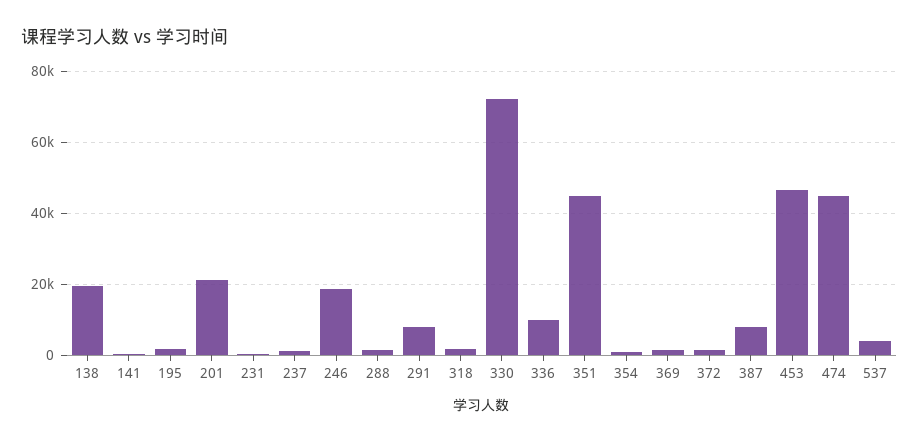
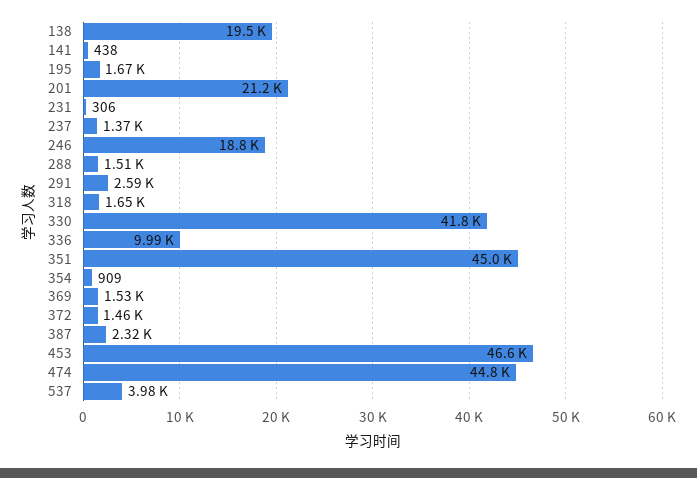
291: 8000 -> 2590
330: 72000 -> 41800
387: 8000 -> 2320

